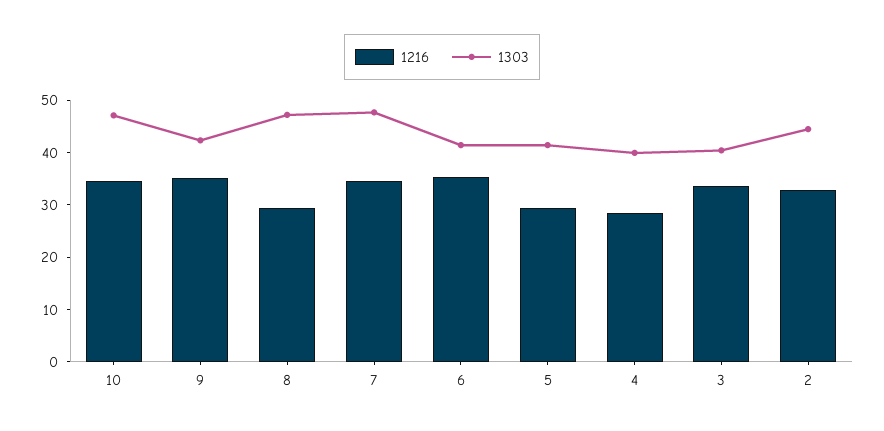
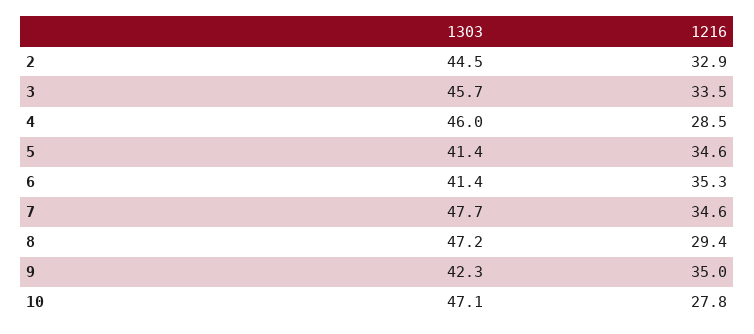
1216, 10: 34 -> 27.8
1216, 5: 30 -> 34.6
1303, 4: 40 -> 46
1303, 3: 40 -> 45.7

